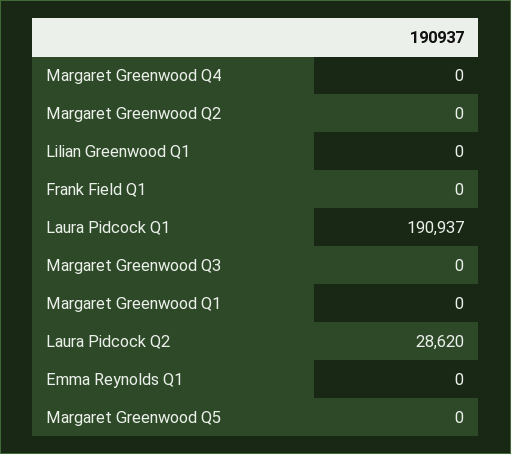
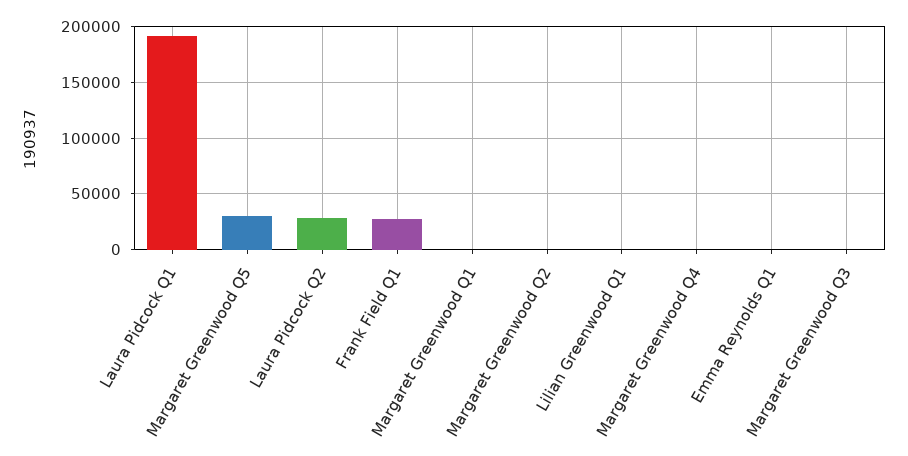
Frank Field Q1: 0 -> 30000
Margaret Greenwood Q5: 0 -> 30000

